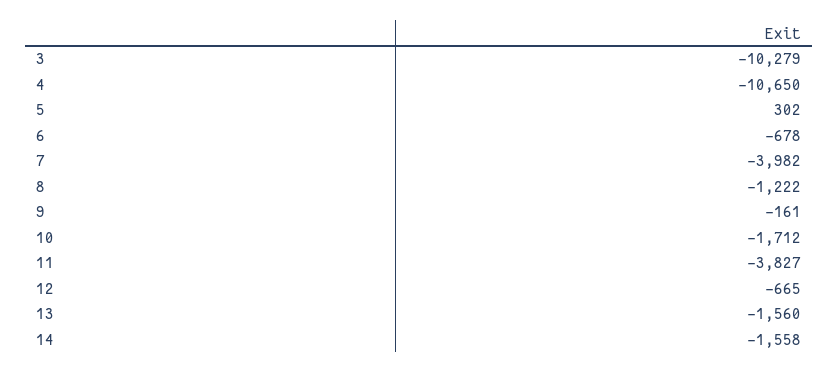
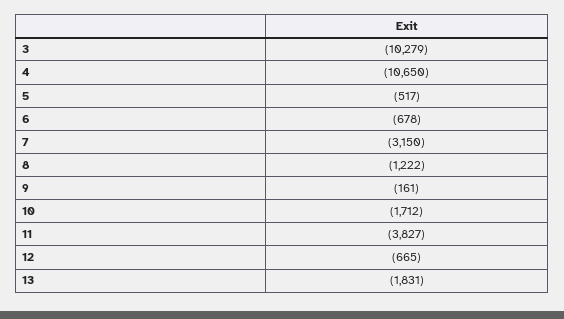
5: 302 -> -517
7: -3982 -> -3150
13: -1560 -> -1831
14: -1558 -> none

